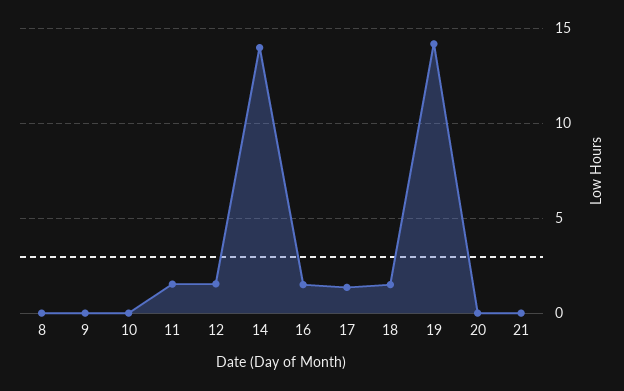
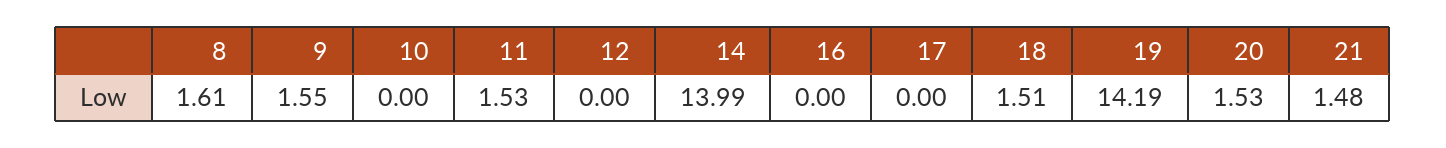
8: 0 -> 1.61
9: 0 -> 1.55
12: 1.5 -> 0
16: 1.5 -> 0
17: 1.5 -> 0
20: 0 -> 1.53
21: 0 -> 1.48

